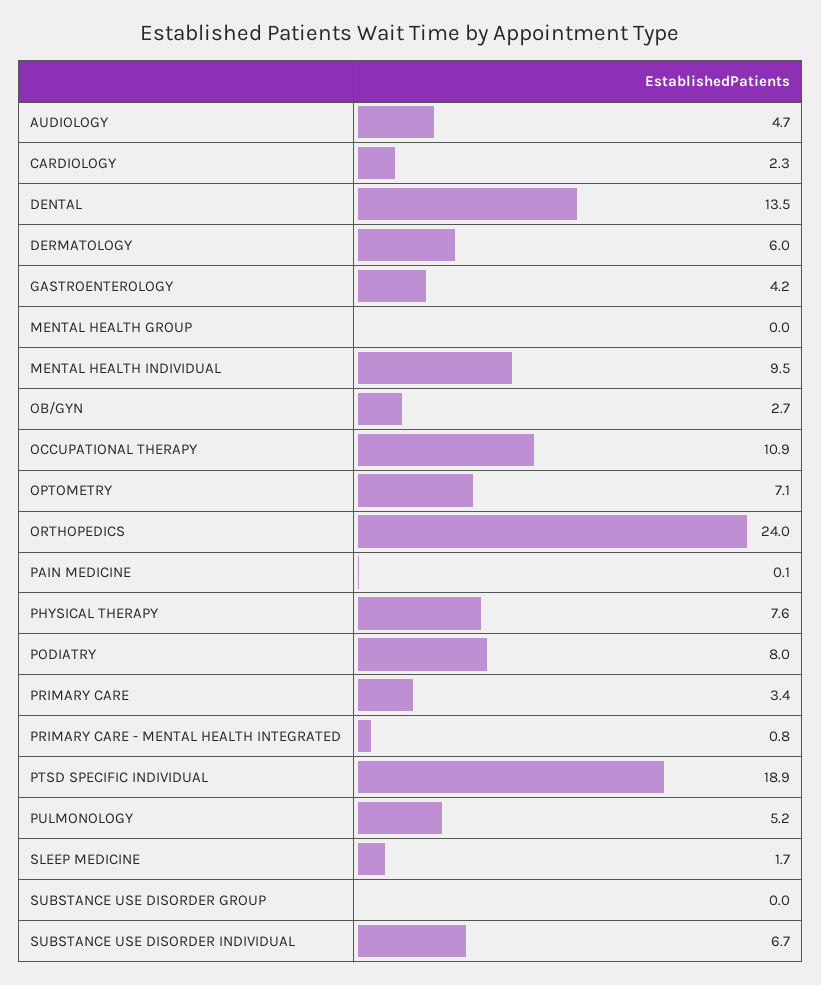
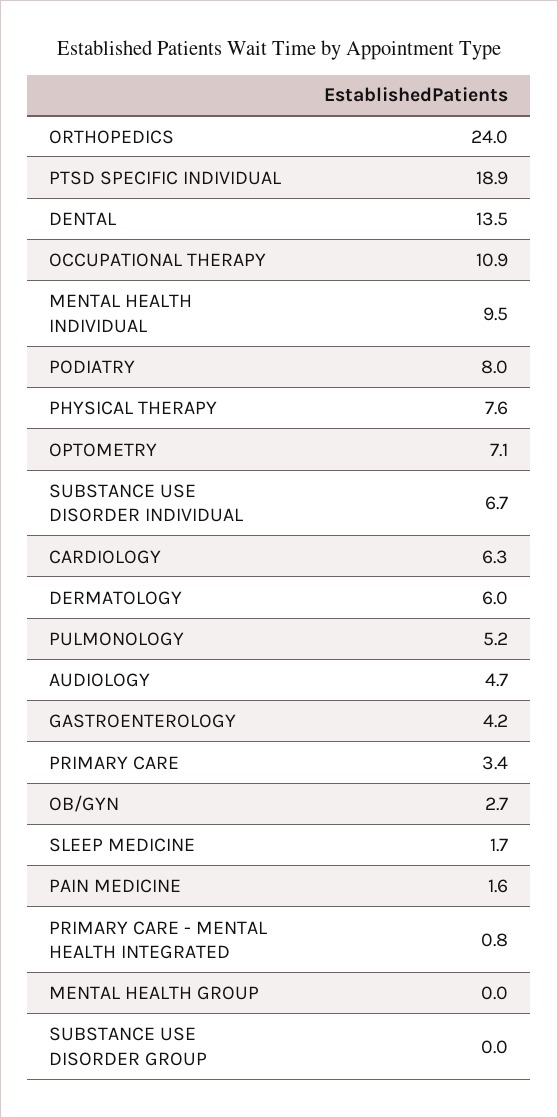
CARDIOLOGY: 2.3 -> 6.3
PAIN MEDICINE: 0.1 -> 1.6

